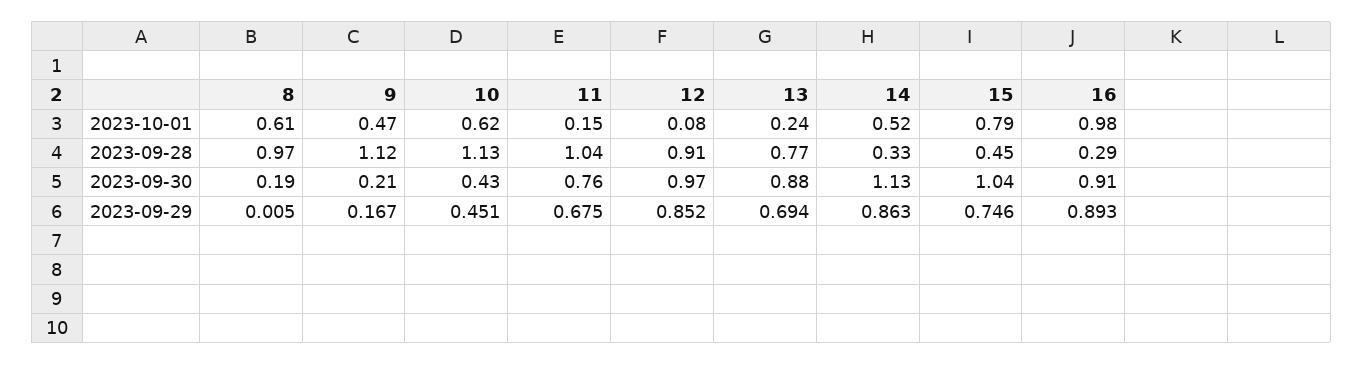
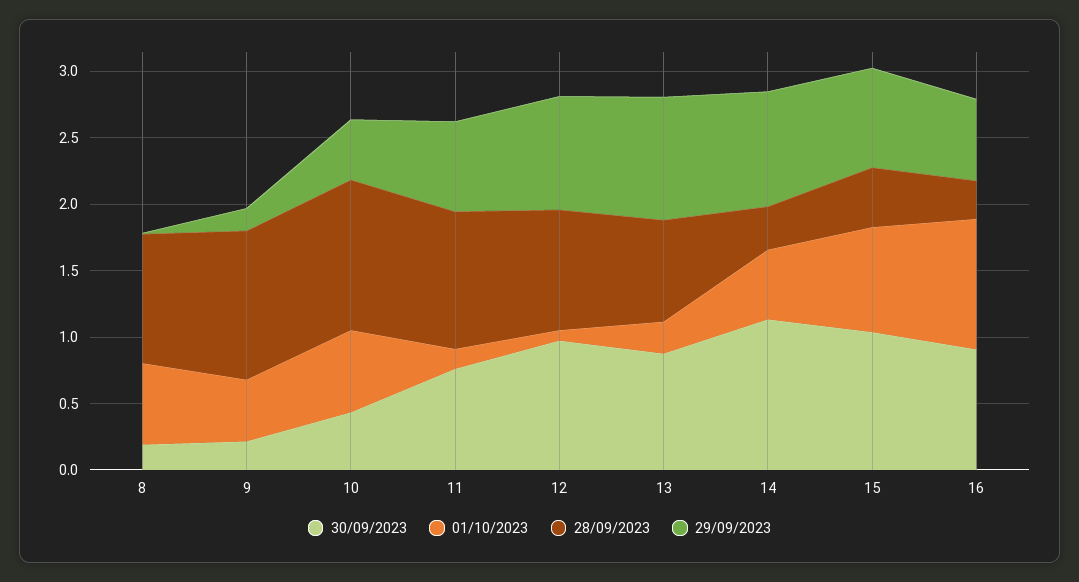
2023-09-29, 13: 0.694 -> 0.9
2023-09-29, 16: 0.893 -> 0.6

